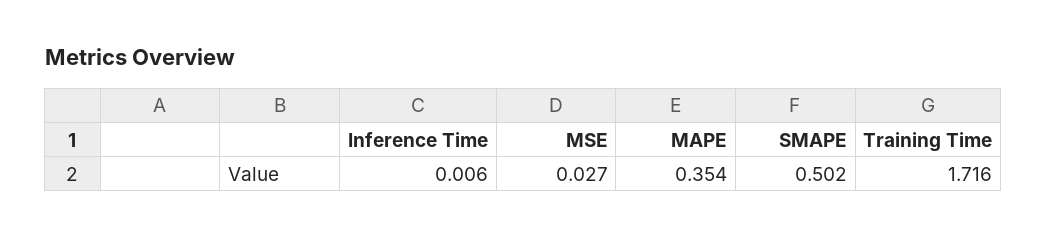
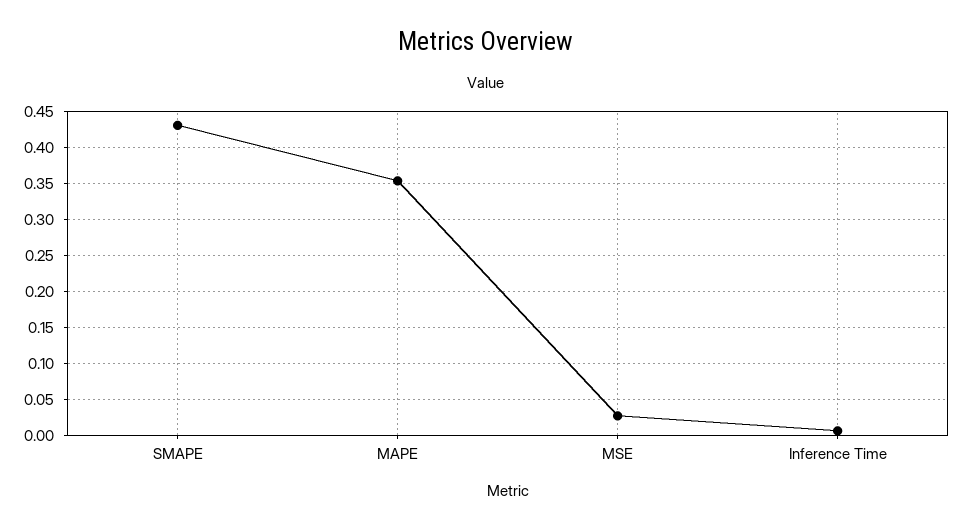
SMAPE: 0.502 -> 0.43
Training Time: 1.716 -> none

